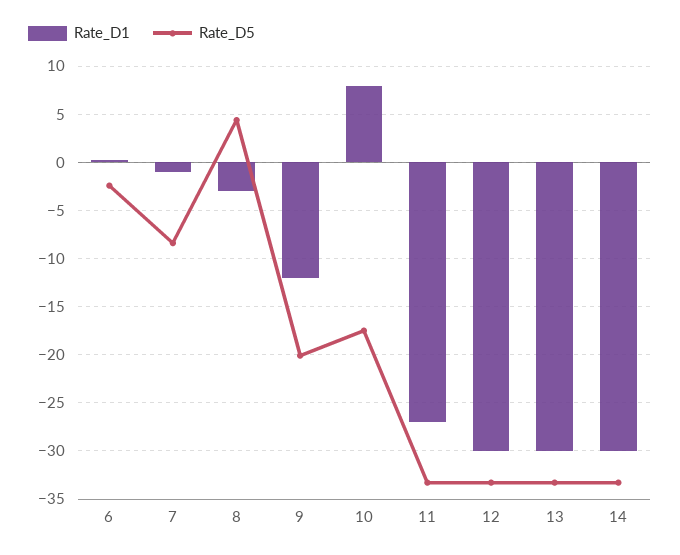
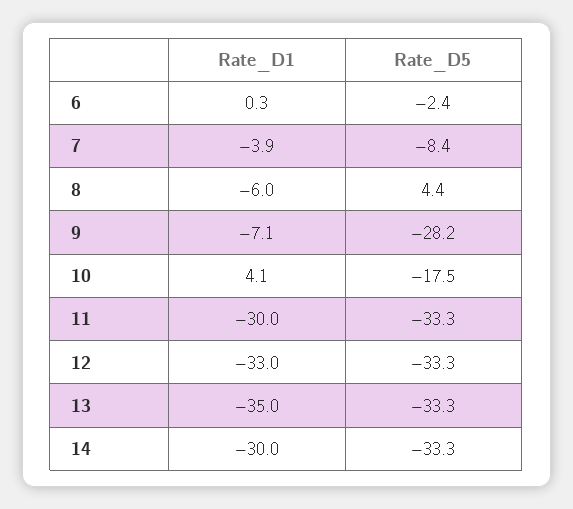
Rate_D1, 7: -1 -> -3.9
Rate_D1, 8: -3 -> -6
Rate_D1, 9: -12 -> -7.1
Rate_D5, 9: -20 -> -28.2
Rate_D1, 10: 8 -> 4.1
Rate_D1, 11: -27 -> -30
Rate_D1, 12: -30 -> -33
Rate_D1, 13: -30 -> -35

